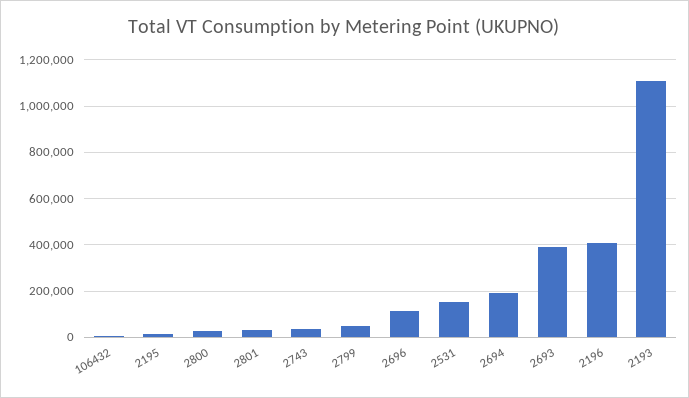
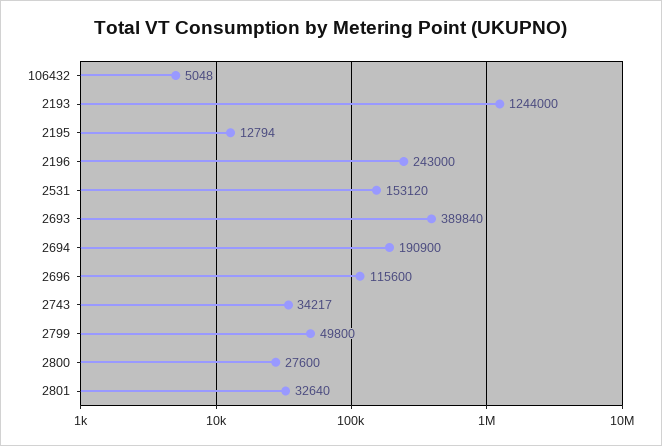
2196: 400000 -> 243000
2193: 1100000 -> 1244000

